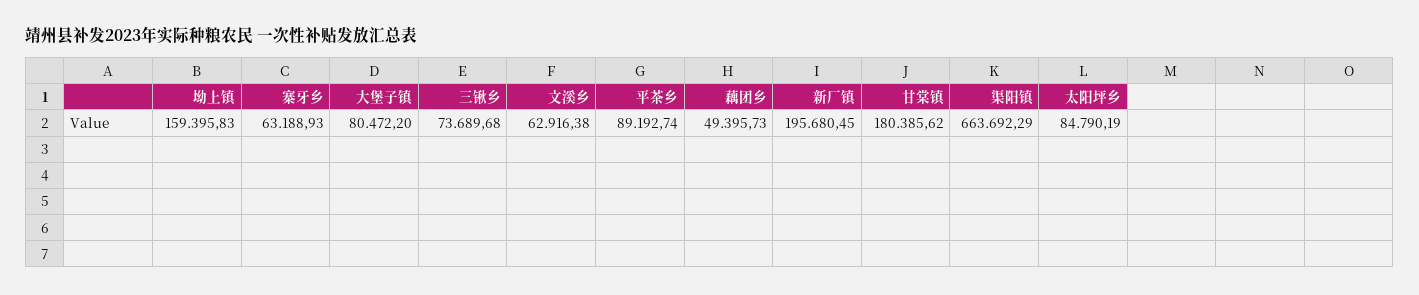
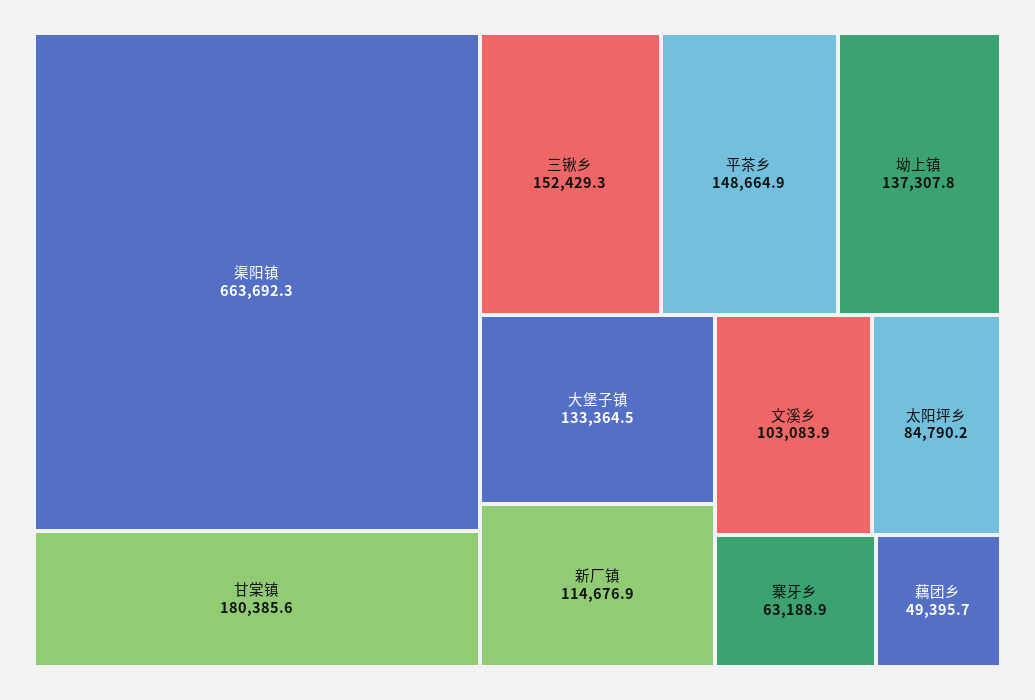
坳上镇: 159395.83 -> 137307.8
大堡子镇: 80472.2 -> 133364.5
三锹乡: 73689.68 -> 152429.3
文溪乡: 62916.38 -> 103083.9
平茶乡: 89192.74 -> 148664.9
新厂镇: 195680.45 -> 114676.9

